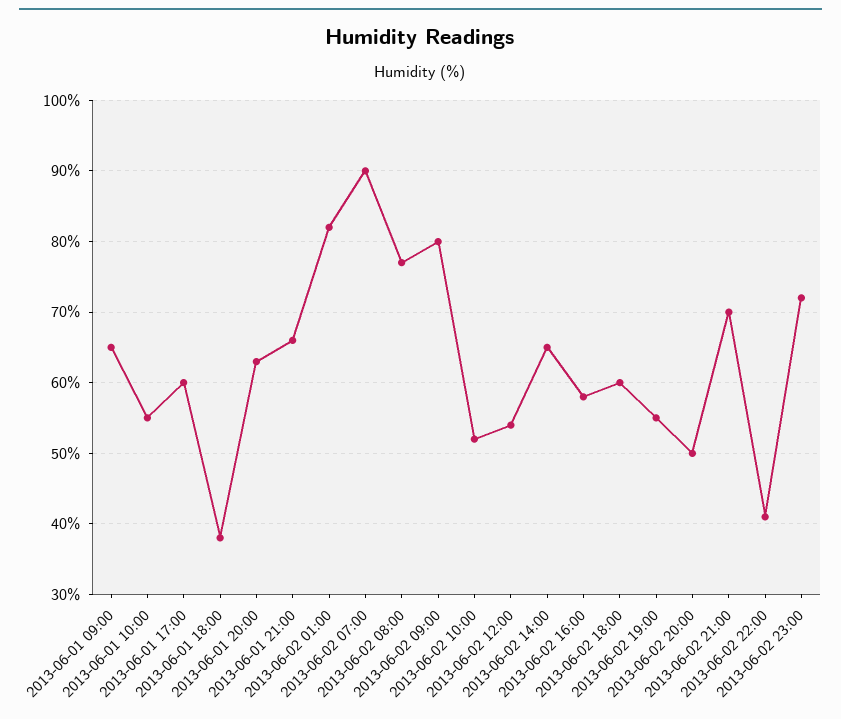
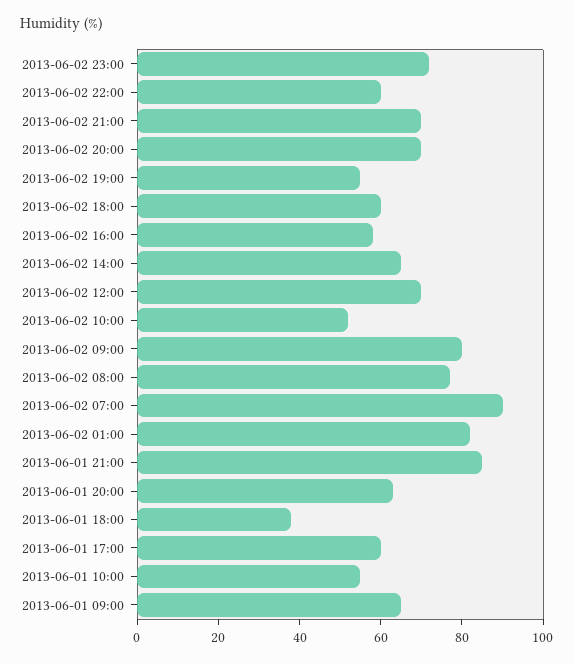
2013-06-01 21:00: 66 -> 85
2013-06-02 12:00: 54 -> 70
2013-06-02 20:00: 50 -> 70
2013-06-02 22:00: 41 -> 60

